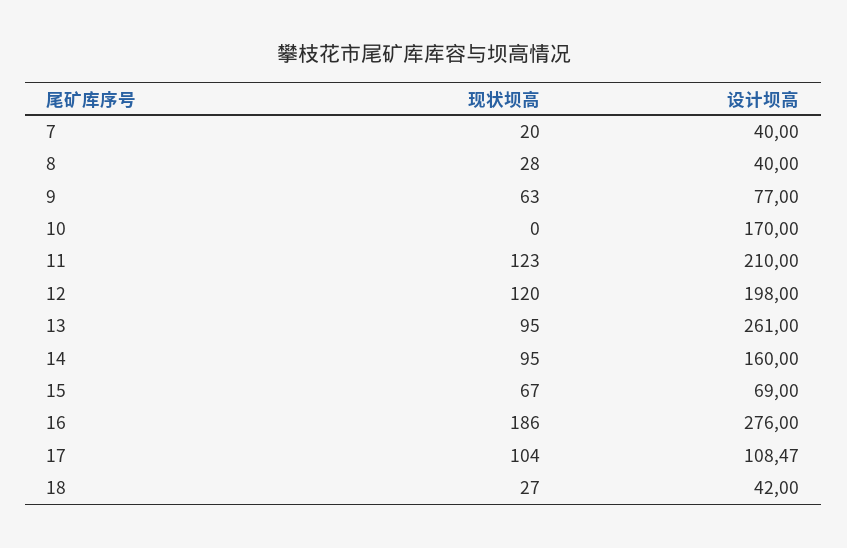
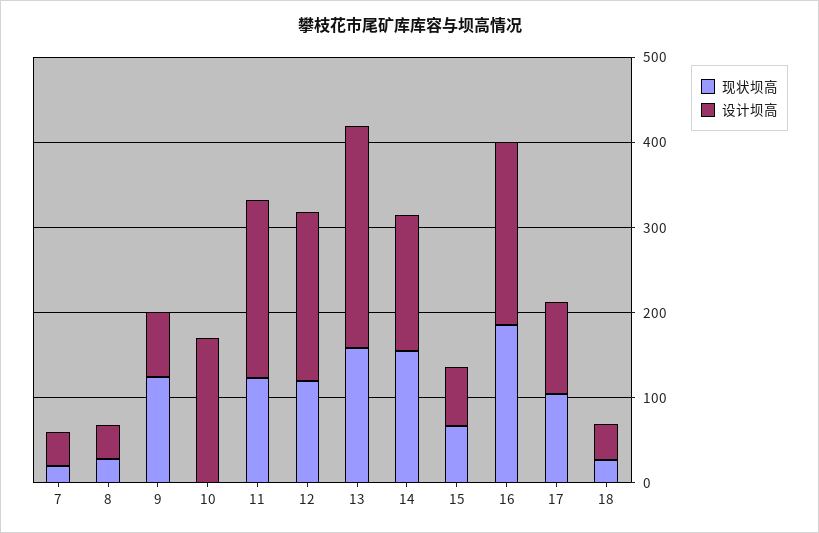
现状坝高, 9: 63 -> 120
现状坝高, 13: 95 -> 160
现状坝高, 14: 95 -> 160
设计坝高, 16: 276 -> 220

